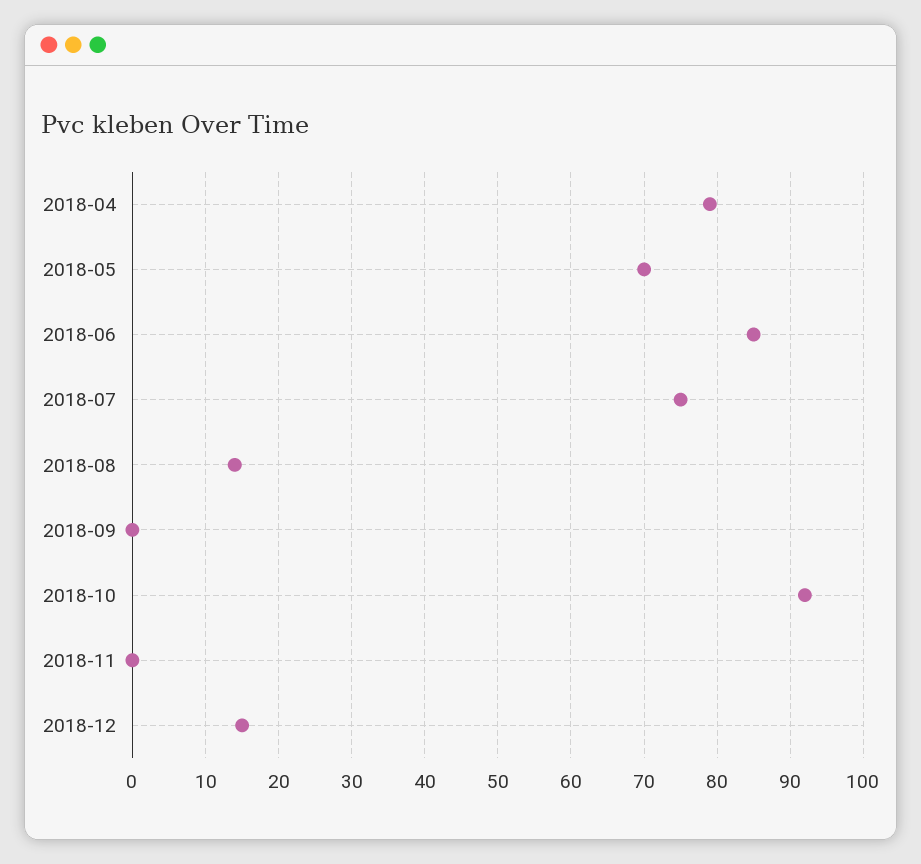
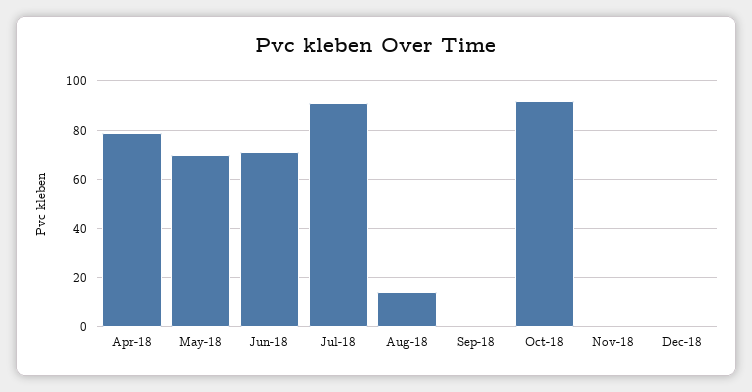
2018-06: 85 -> 70
2018-07: 75 -> 90
2018-12: 15 -> 0

